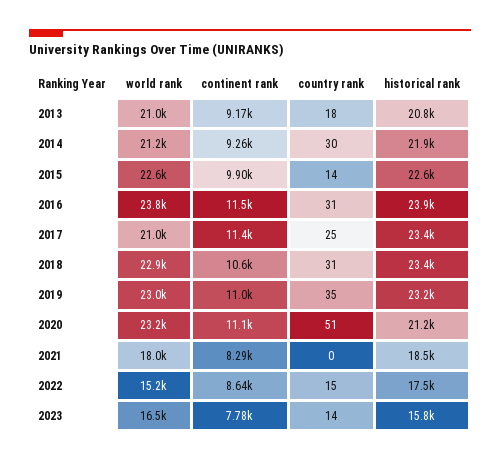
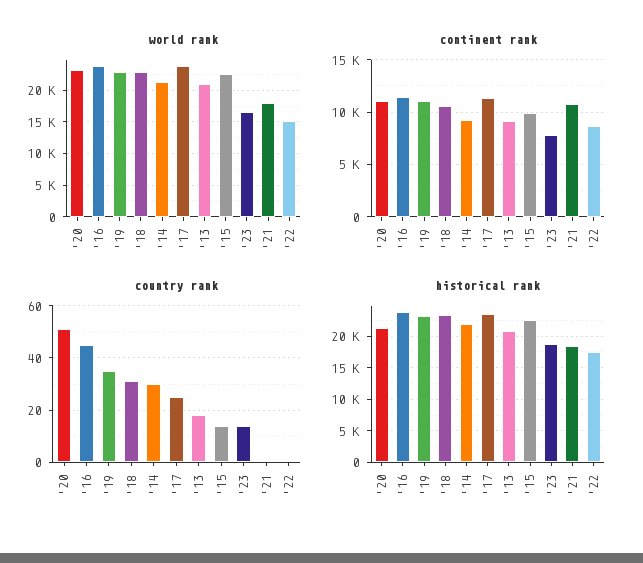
country rank, 2016: 31 -> 45
world rank, 2017: 21000 -> 24000
continent rank, 2021: 8290 -> 11000
country rank, 2022: 15 -> 0
historical rank, 2023: 15800 -> 19000

